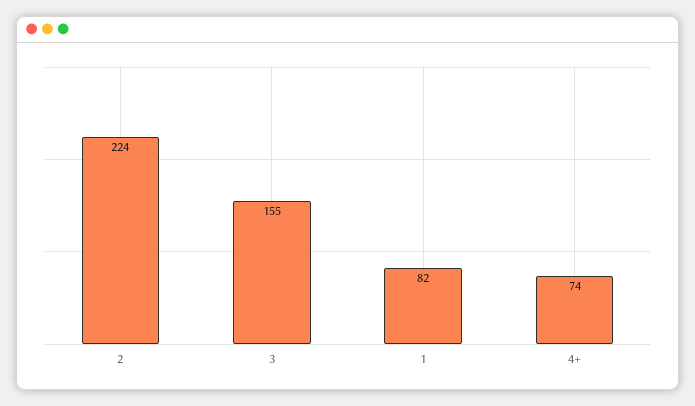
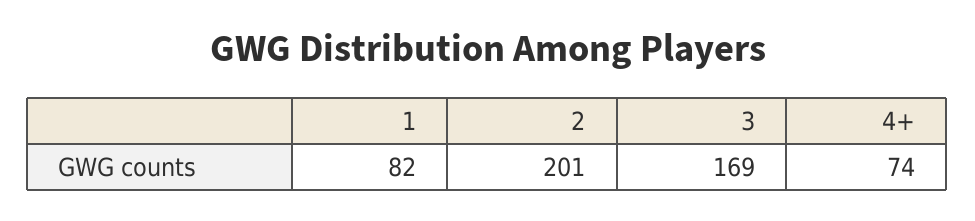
2: 224 -> 201
3: 155 -> 169

